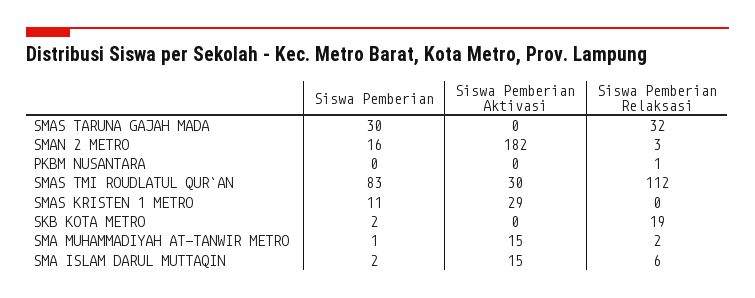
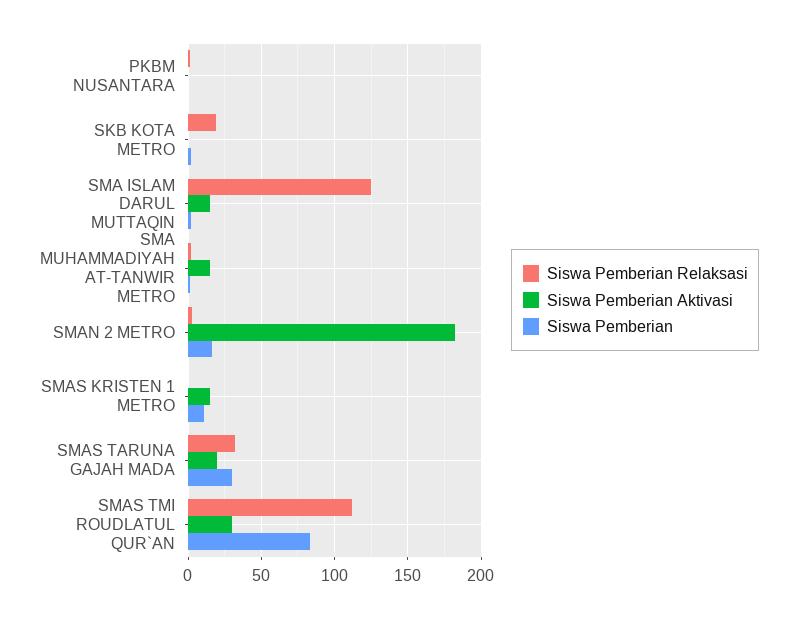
Siswa Pemberian Aktivasi, SMAS TARUNA GAJAH MADA: 0 -> 20
Siswa Pemberian Aktivasi, SMAS KRISTEN 1 METRO: 29 -> 15
Siswa Pemberian Relaksasi, SMA ISLAM DARUL MUTTAQIN: 6 -> 125

